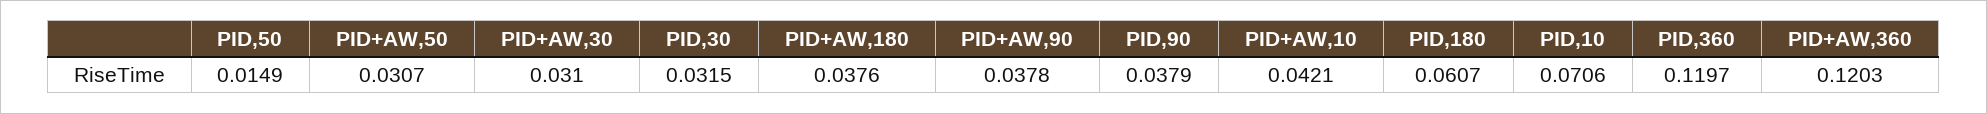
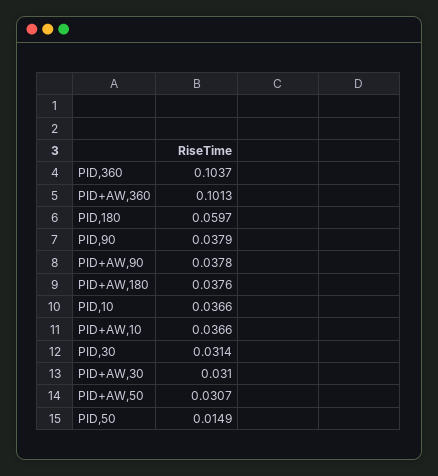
PID,30: 0.0315 -> 0.0314
PID+AW,10: 0.0421 -> 0.0366
PID,180: 0.0607 -> 0.0597
PID,10: 0.0706 -> 0.0366
PID,360: 0.1197 -> 0.1037
PID+AW,360: 0.1203 -> 0.1013

